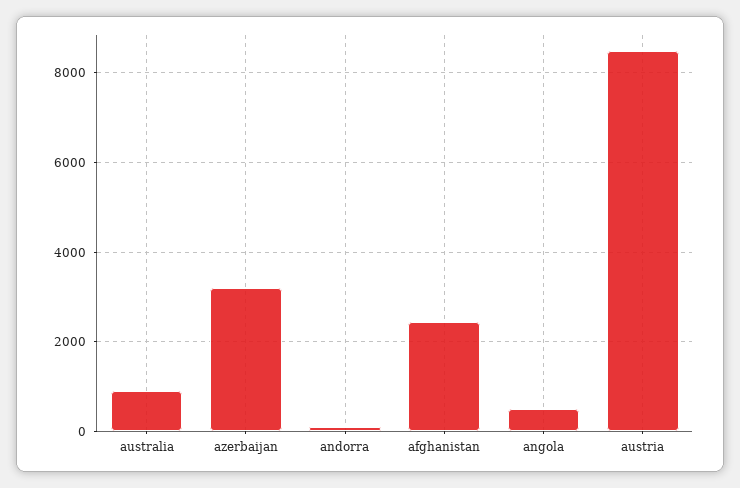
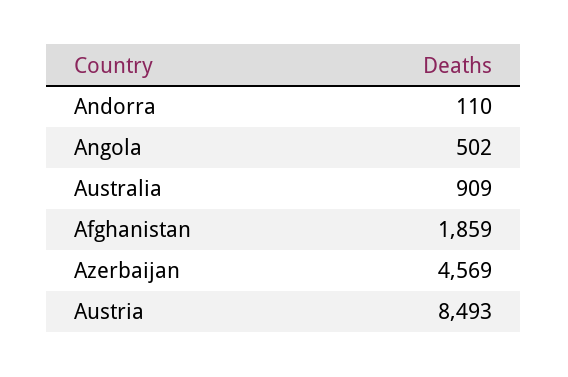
azerbaijan: 3200 -> 4569
afghanistan: 2400 -> 1859

